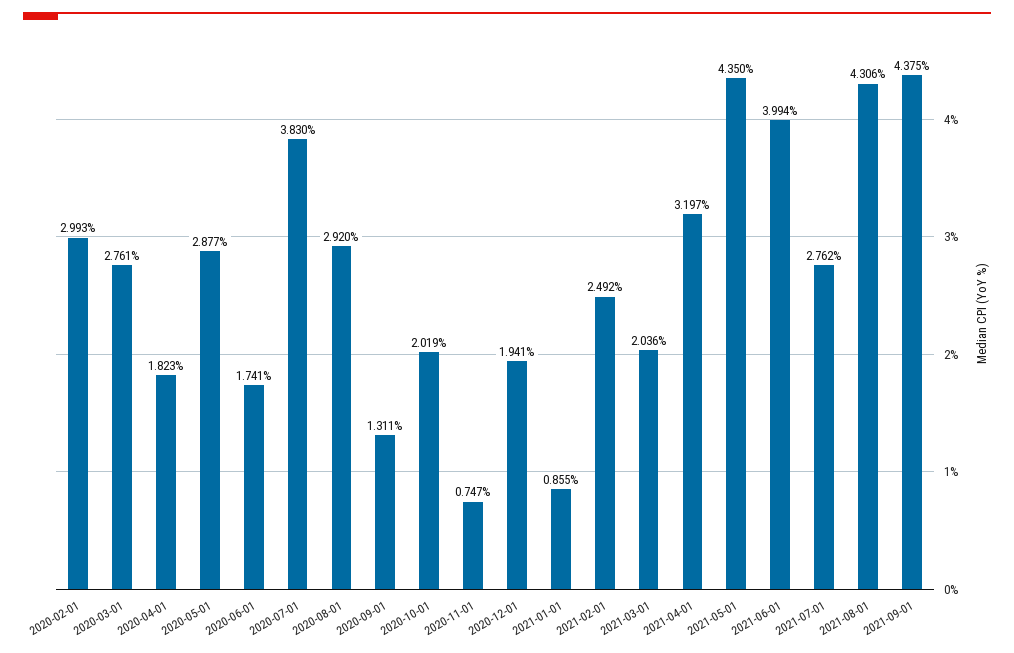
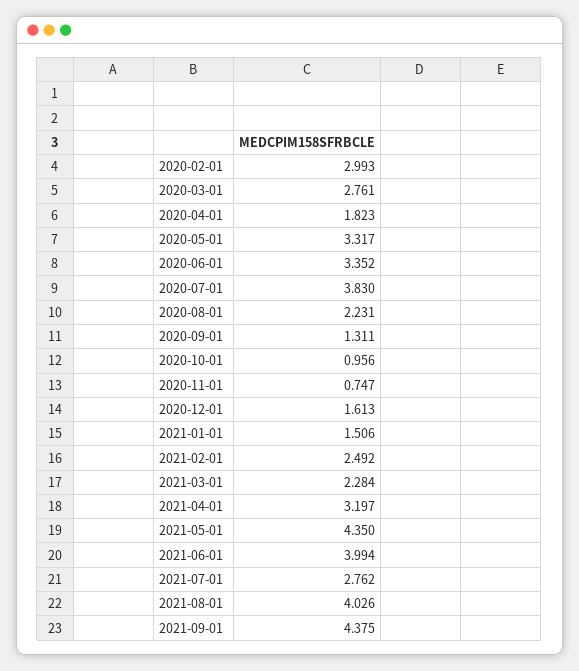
2020-05-01: 2.877 -> 3.317
2020-06-01: 1.741 -> 3.352
2020-08-01: 2.92 -> 2.231
2020-10-01: 2.019 -> 0.956
2020-12-01: 1.941 -> 1.613
2021-01-01: 0.855 -> 1.506
2021-03-01: 2.036 -> 2.284
2021-08-01: 4.306 -> 4.026

